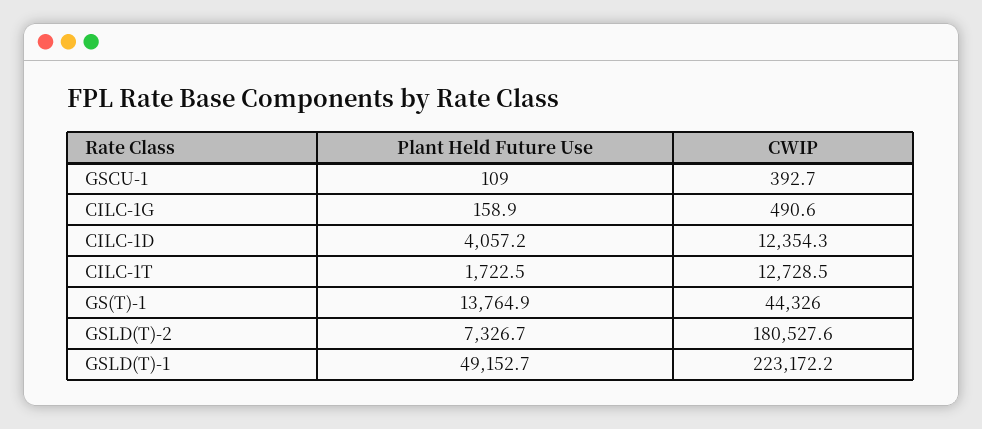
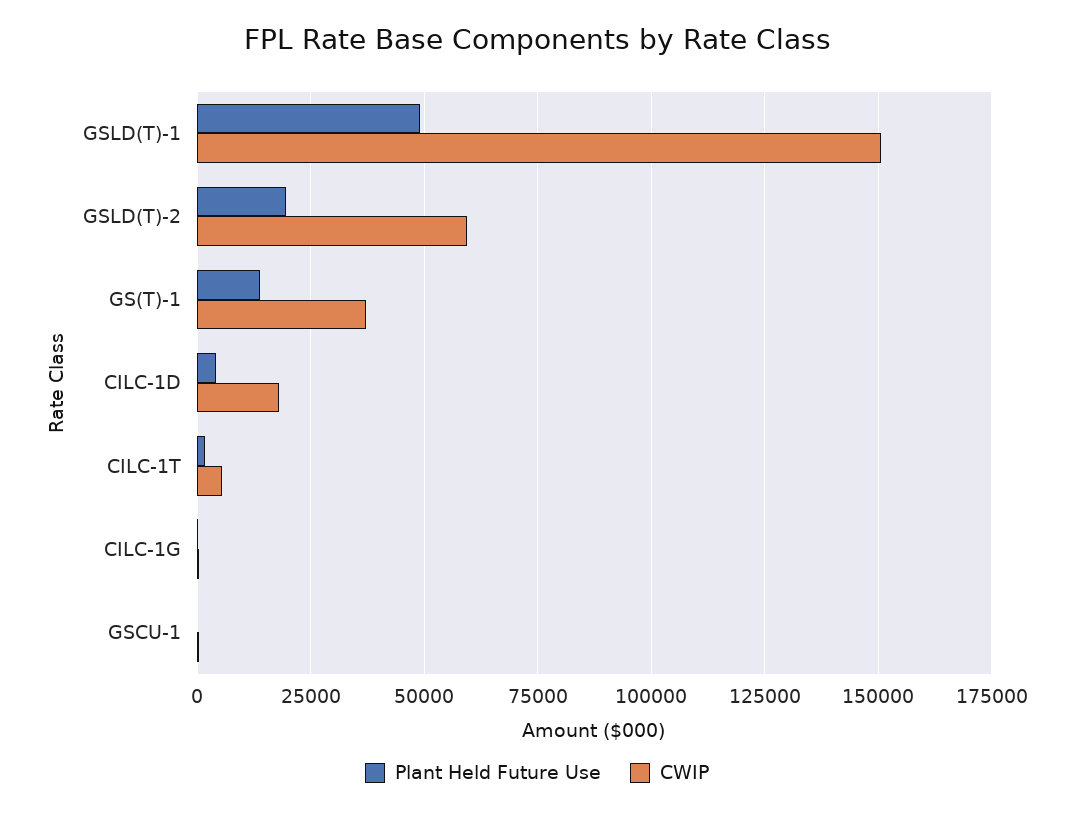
CWIP, CILC-1D: 12354.3 -> 17500
CWIP, CILC-1T: 12728.5 -> 5000
CWIP, GS(T)-1: 44326 -> 37500
Plant Held Future Use, GSLD(T)-2: 7326.7 -> 20000
CWIP, GSLD(T)-2: 180527.6 -> 60000
CWIP, GSLD(T)-1: 223172.2 -> 150000

